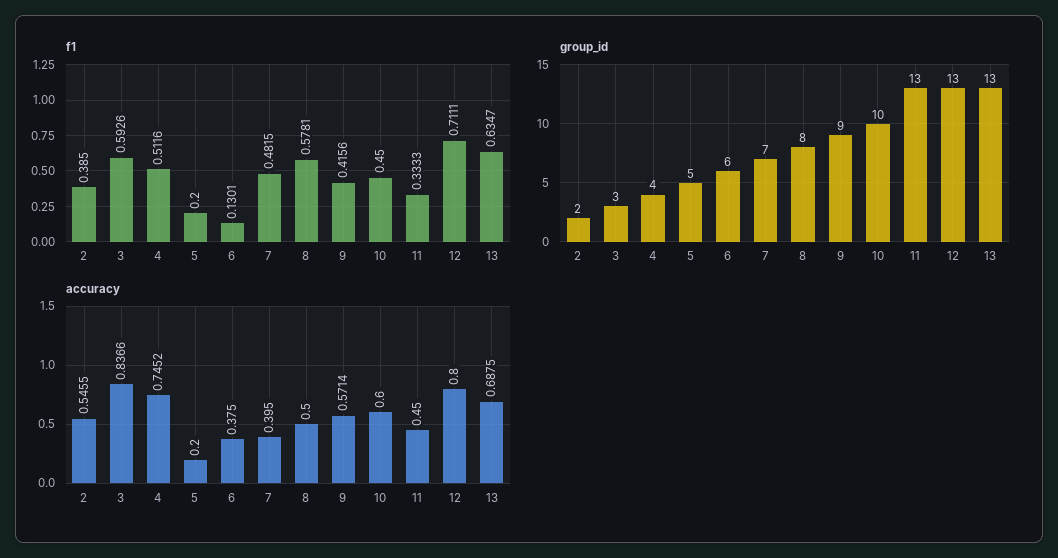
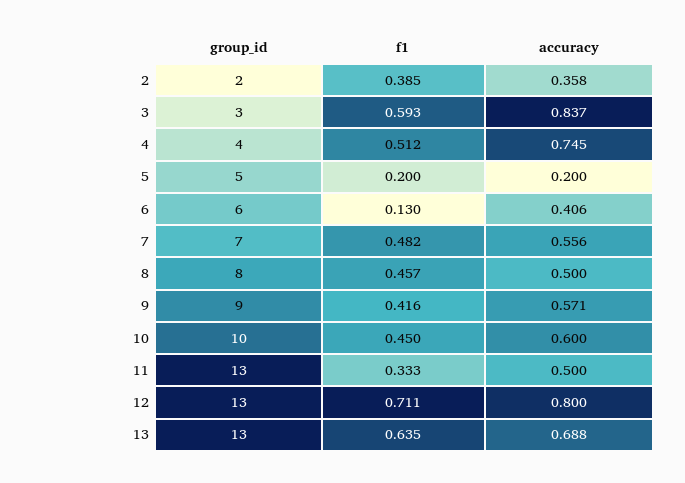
f1, 8: 0.5781 -> 0.457
accuracy, 2: 0.5455 -> 0.358
accuracy, 6: 0.375 -> 0.406
accuracy, 7: 0.395 -> 0.556
accuracy, 11: 0.45 -> 0.5

